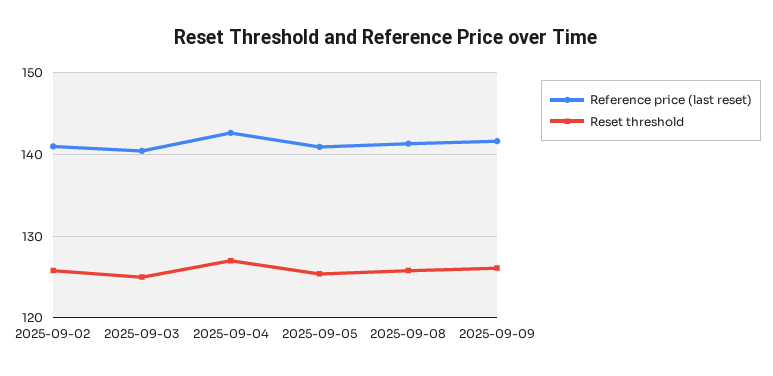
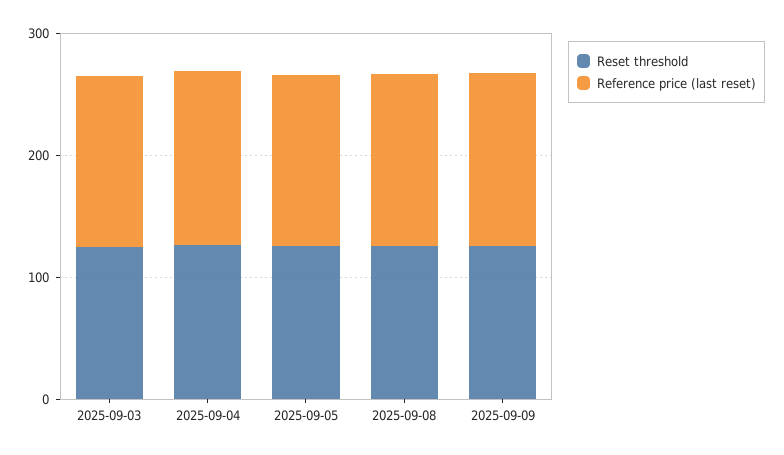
Reference price (last reset), 2025-09-02: 141 -> none
Reset threshold, 2025-09-02: 126 -> none

